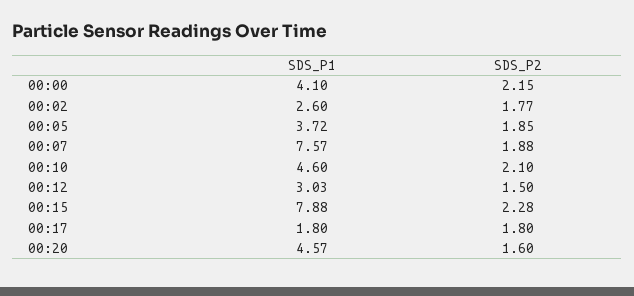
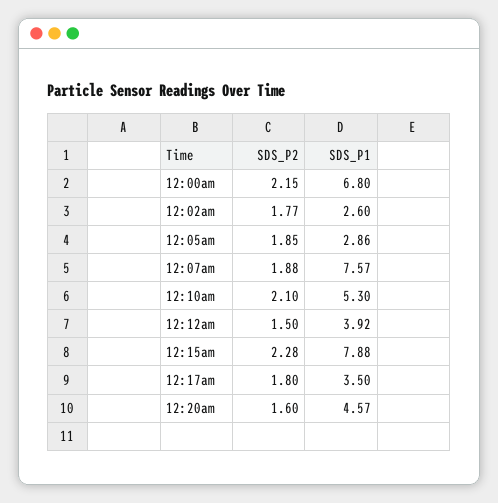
SDS_P1, 00:00: 4.1 -> 6.8
SDS_P1, 00:05: 3.72 -> 2.86
SDS_P1, 00:10: 4.6 -> 5.3
SDS_P1, 00:12: 3.03 -> 3.92
SDS_P1, 00:17: 1.8 -> 3.5

